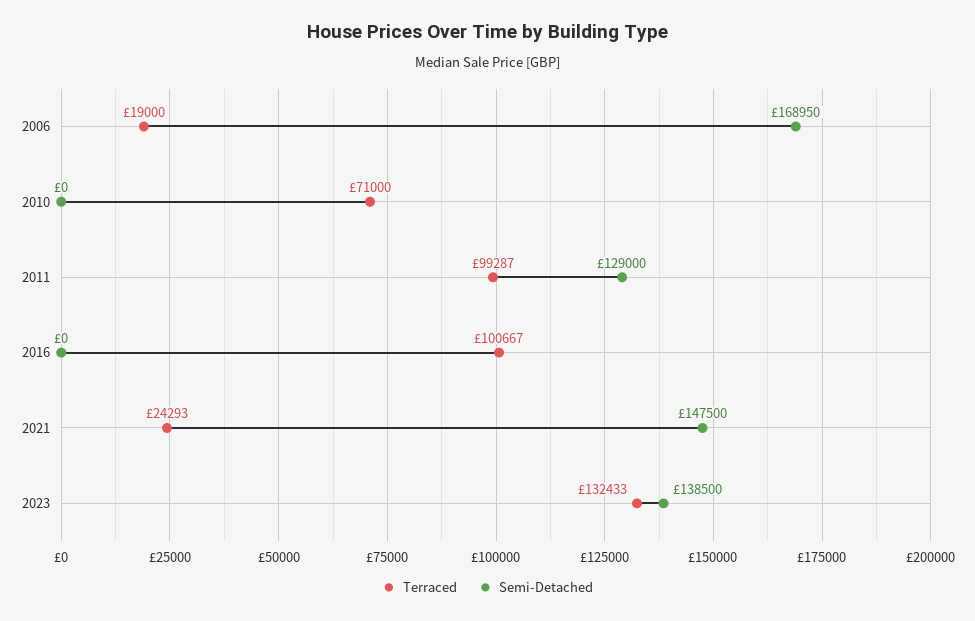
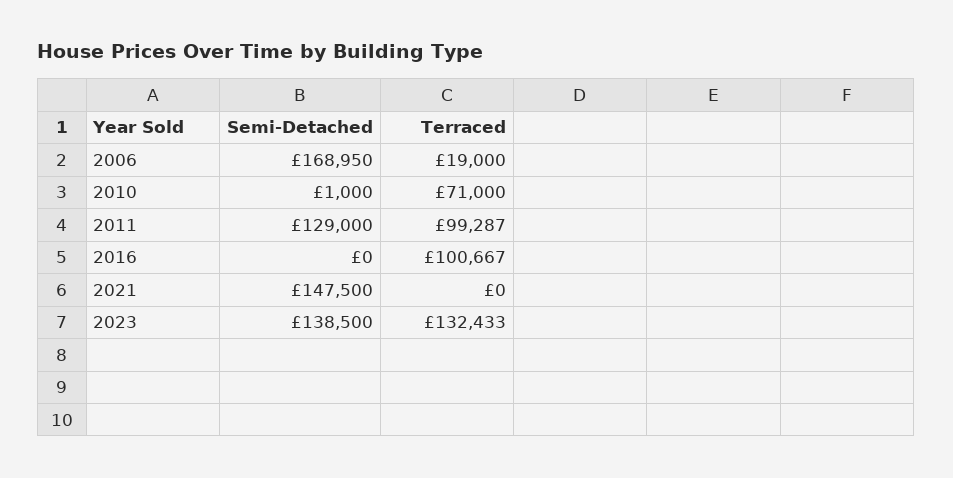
Semi-Detached, 2010: 0 -> 1000
Terraced, 2021: 24293 -> 0

